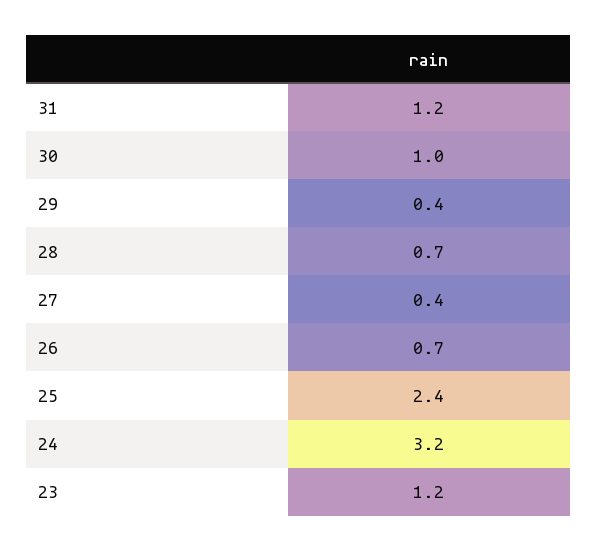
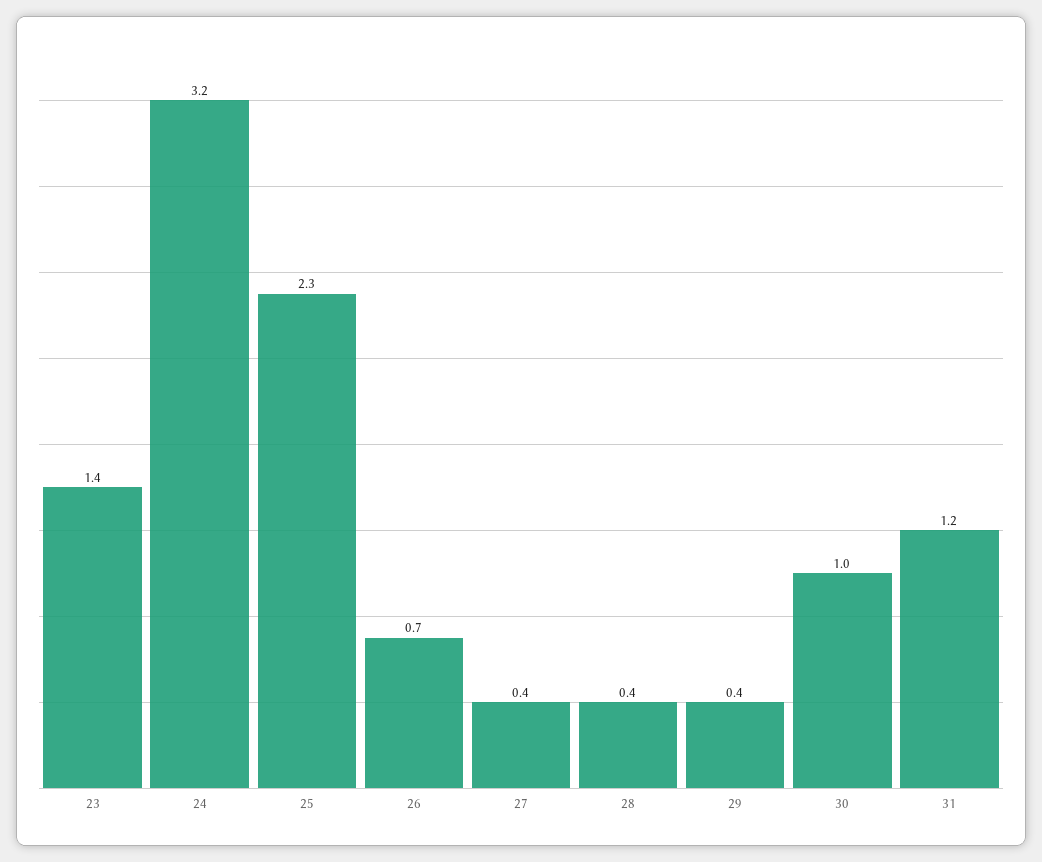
28: 0.7 -> 0.4
25: 2.4 -> 2.3
23: 1.2 -> 1.4

